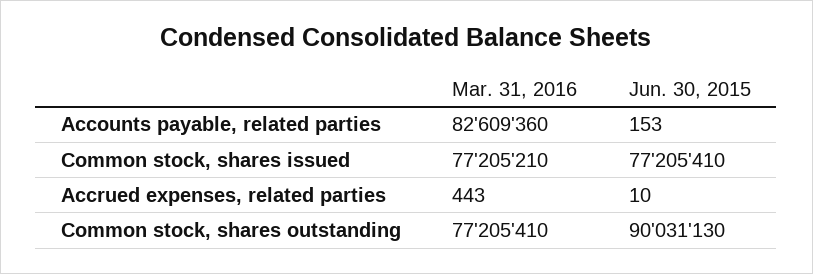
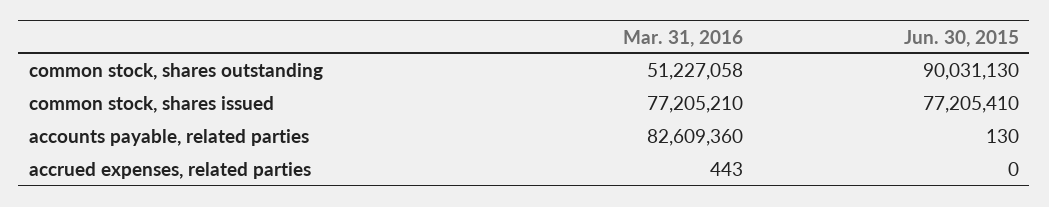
Jun. 30, 2015, Accounts payable, related parties: 153 -> 130
Jun. 30, 2015, Accrued expenses, related parties: 10 -> 0
Mar. 31, 2016, Common stock, shares outstanding: 77205410 -> 51227058

